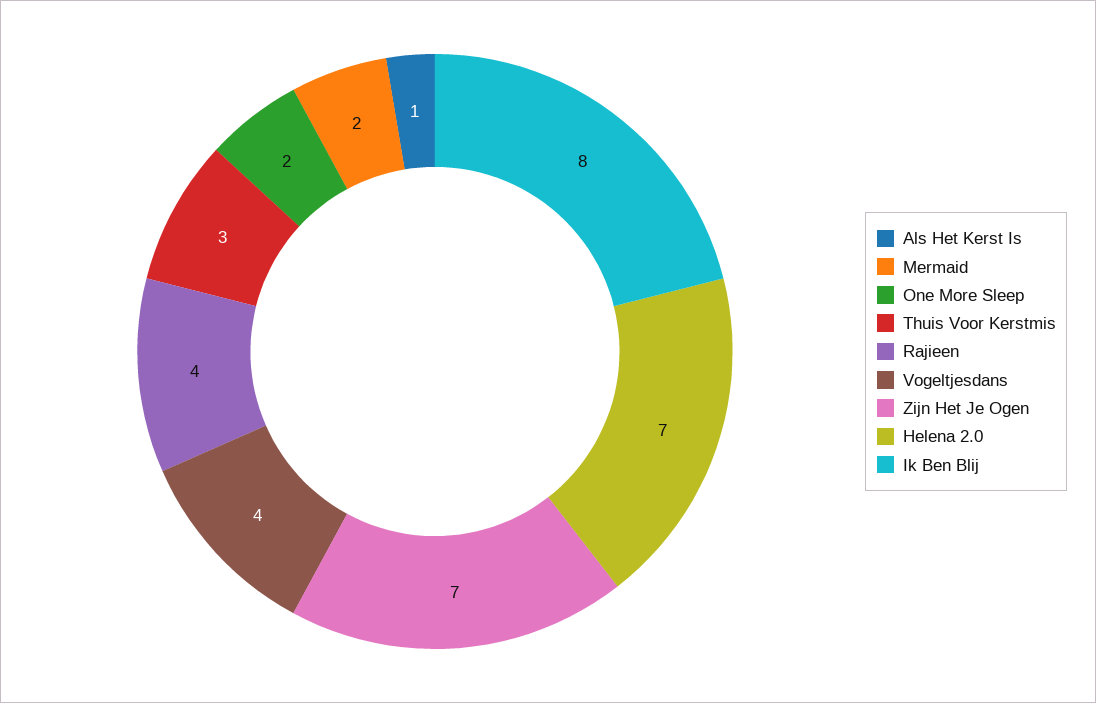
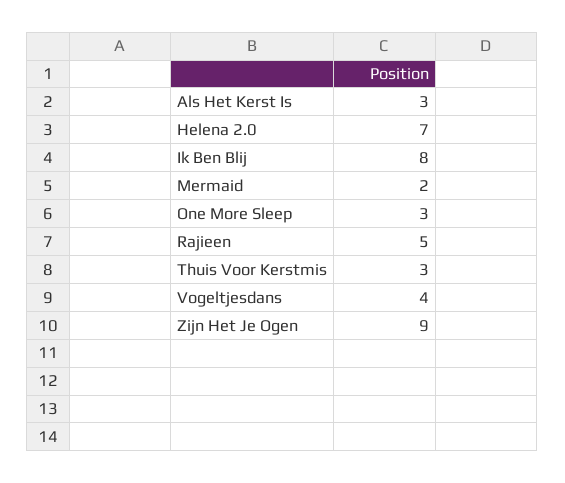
Als Het Kerst Is: 1 -> 3
One More Sleep: 2 -> 3
Rajieen: 4 -> 5
Zijn Het Je Ogen: 7 -> 9

